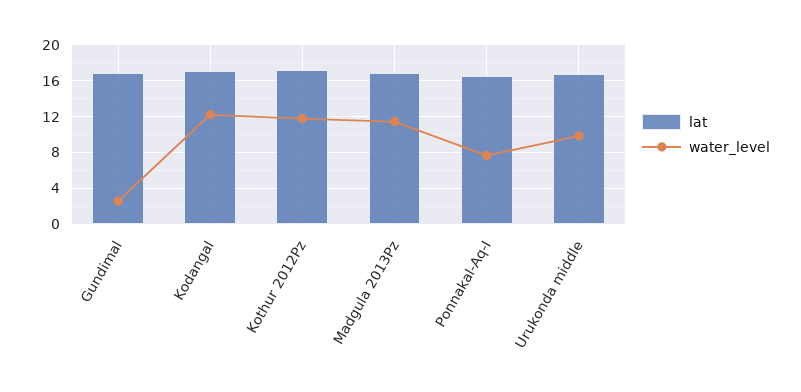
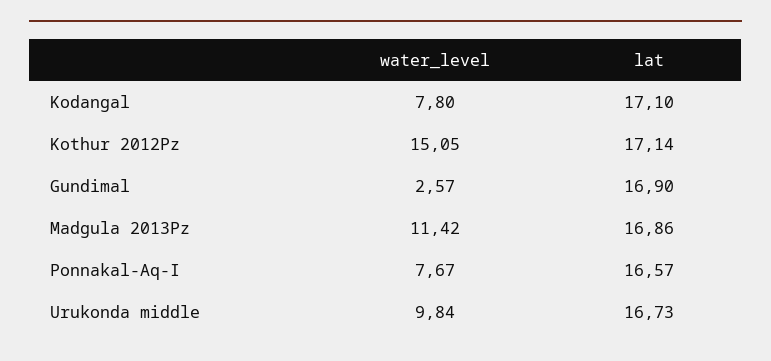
water_level, Kodangal: 12 -> 7.8
water_level, Kothur 2012Pz: 12 -> 15.05

